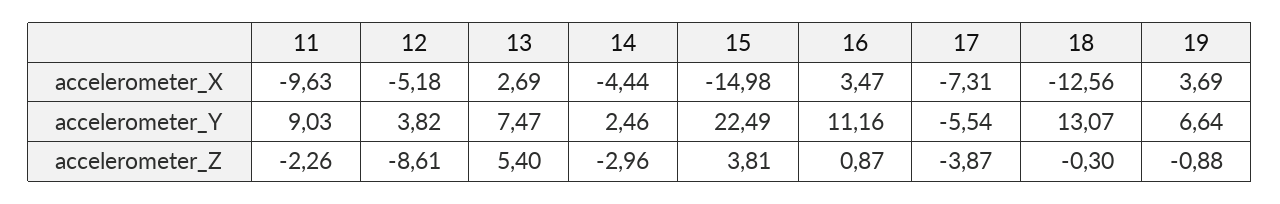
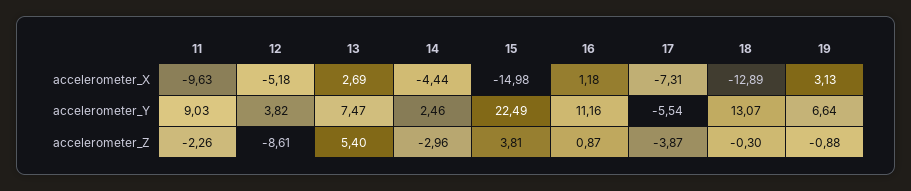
16, accelerometer_X: 3.47 -> 1.18
18, accelerometer_X: -12.56 -> -12.89
19, accelerometer_X: 3.69 -> 3.13

